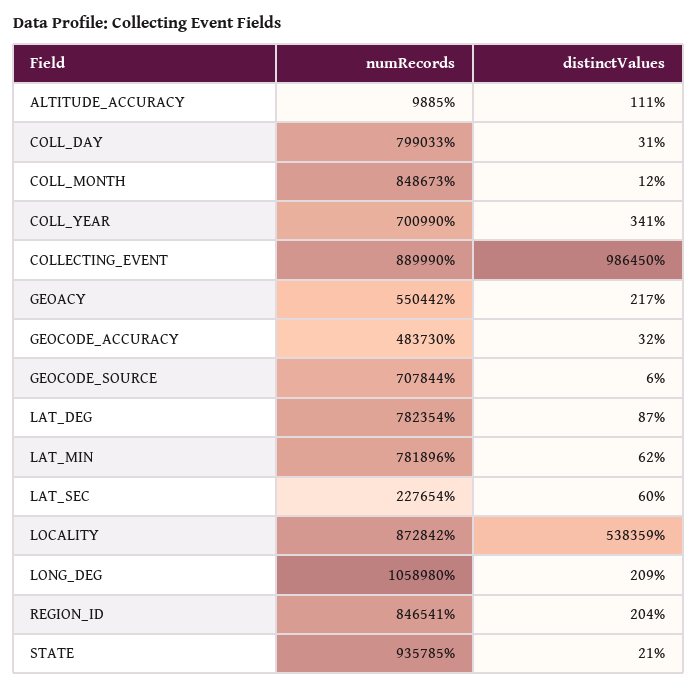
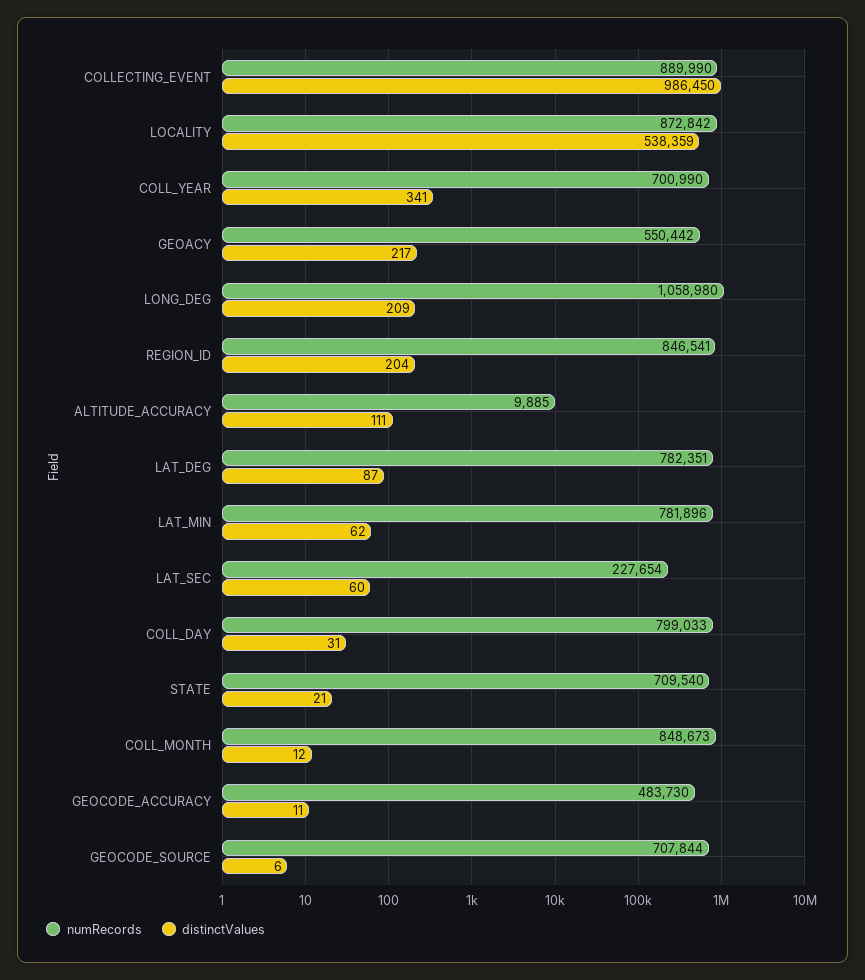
distinctValues, GEOCODE_ACCURACY: 32 -> 11
numRecords, LAT_DEG: 782354 -> 782351
numRecords, STATE: 935785 -> 709540

